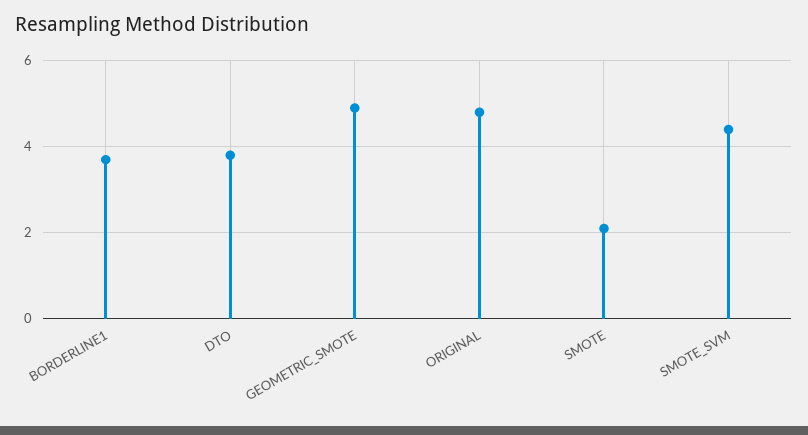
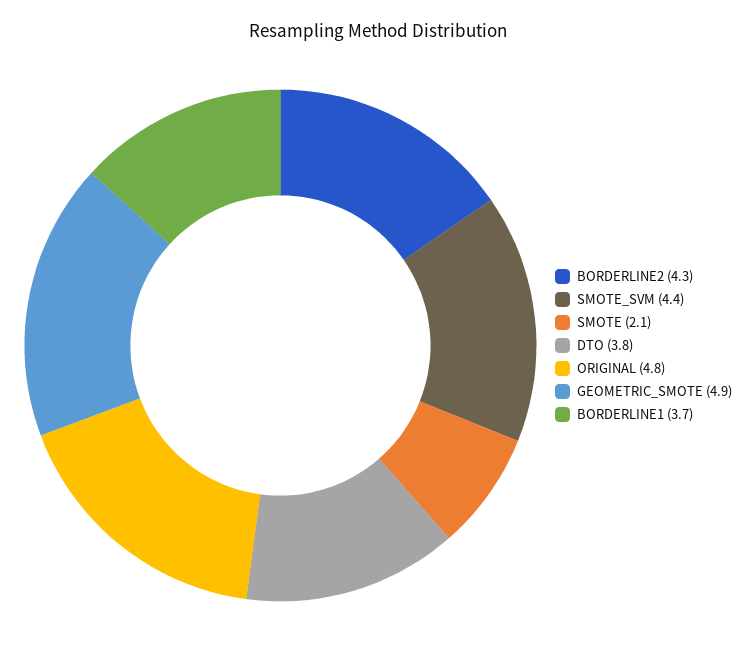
BORDERLINE2: none -> 4.3

